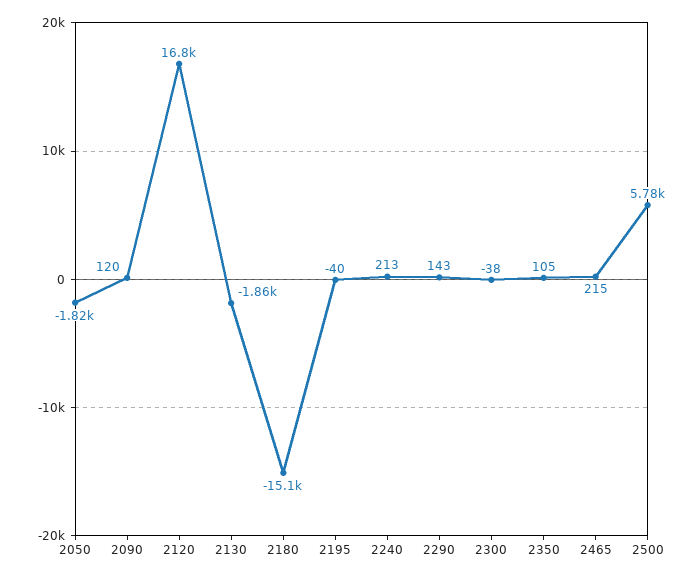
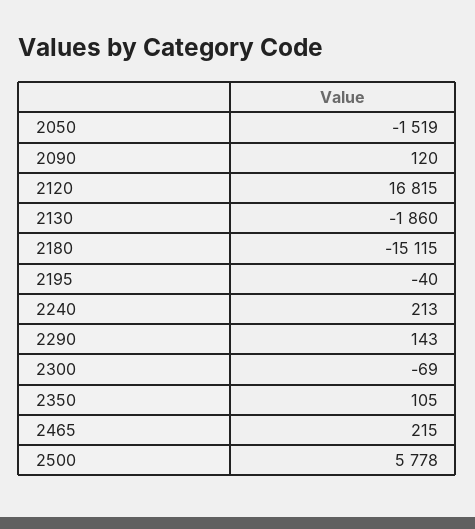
2050: -1820 -> -1519
2300: -38 -> -69

